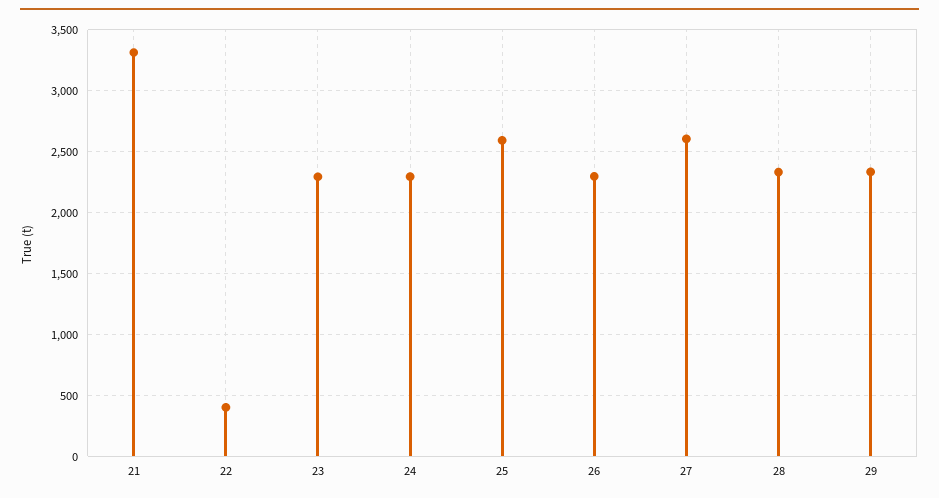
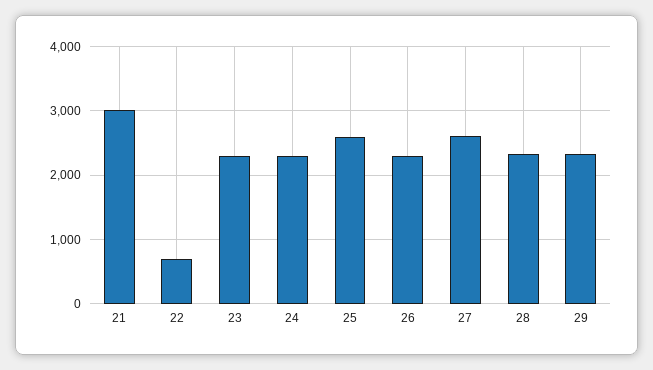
21: 3300 -> 3000
22: 400 -> 700

